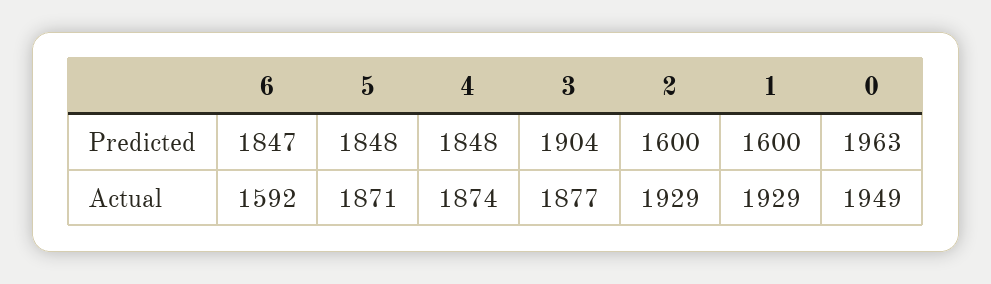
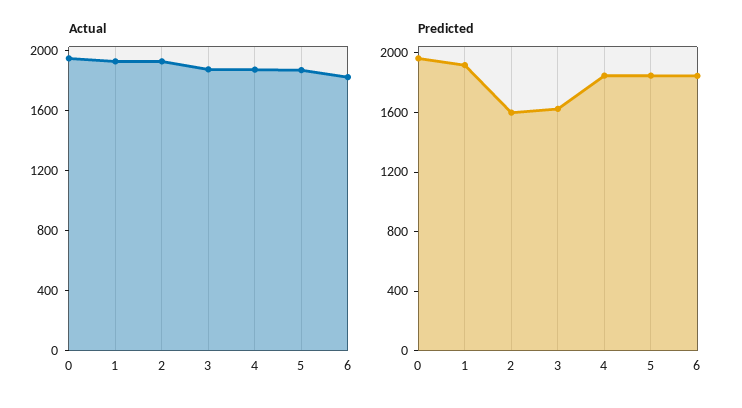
Predicted, 3: 1904 -> 1600
Predicted, 1: 1600 -> 1900
Actual, 6: 1592 -> 1800

